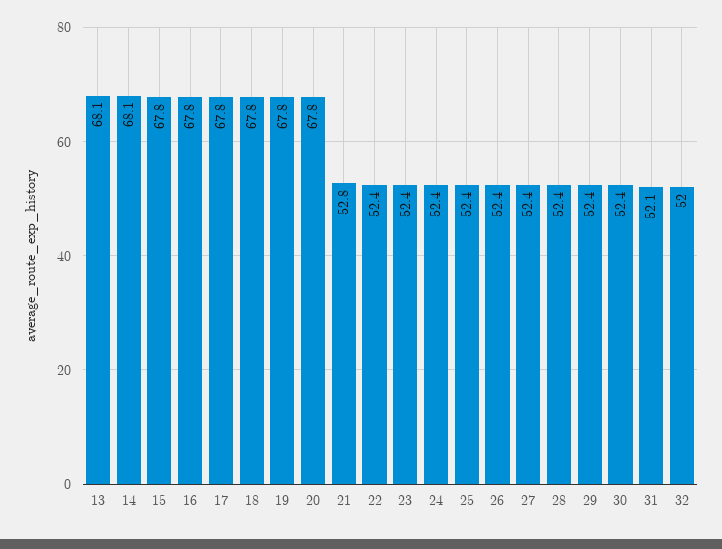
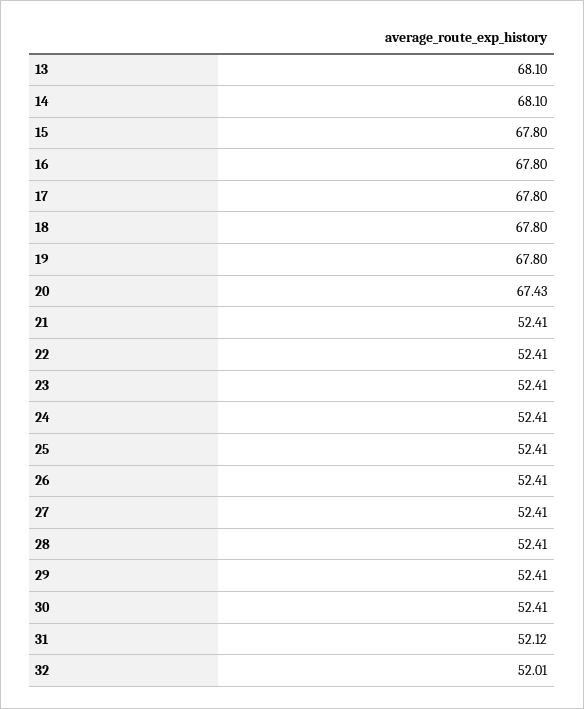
20: 67.8 -> 67.43
21: 52.8 -> 52.41

